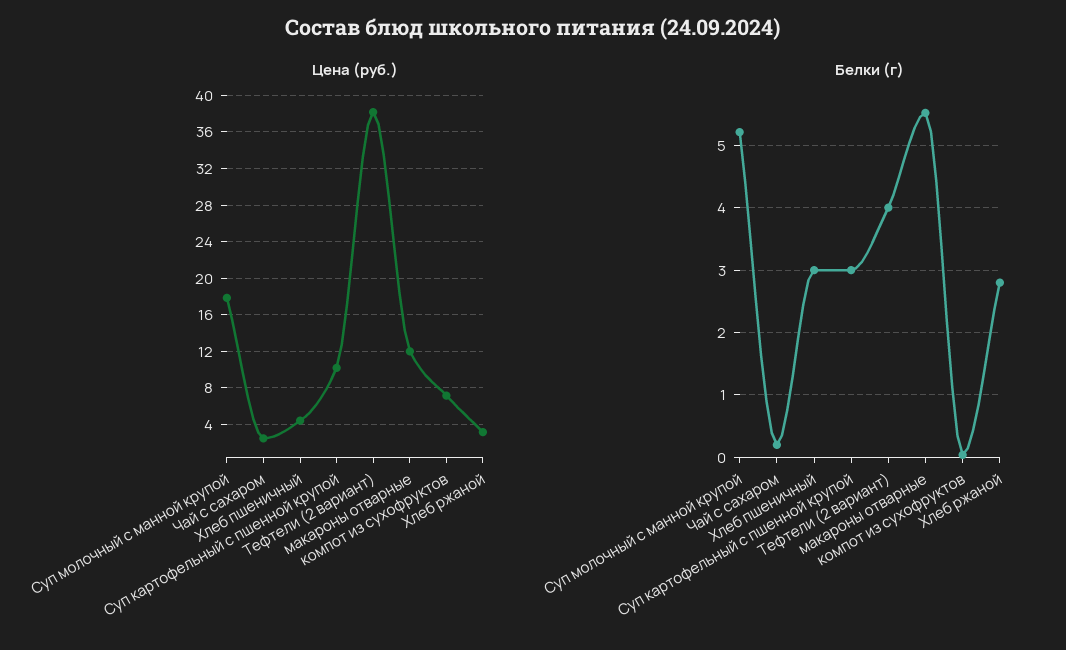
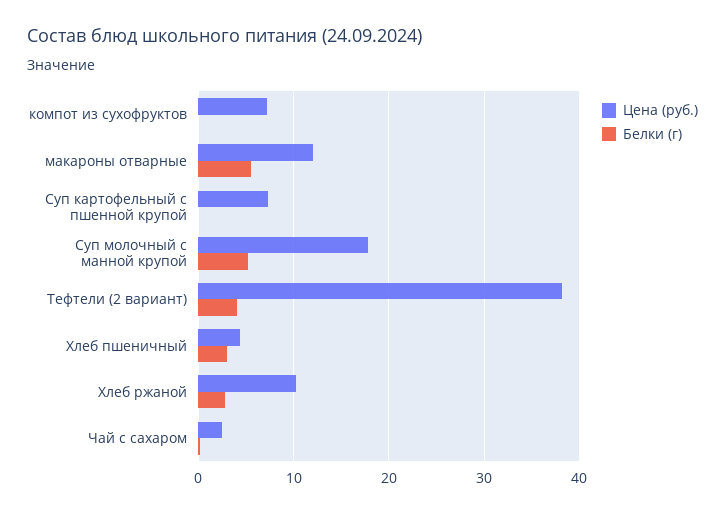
Цена (руб.), Суп картофельный с пшенной крупой: 10 -> 7
Цена (руб.), Хлеб ржаной: 3 -> 10
Белки (г), Суп картофельный с пшенной крупой: 3 -> 0

